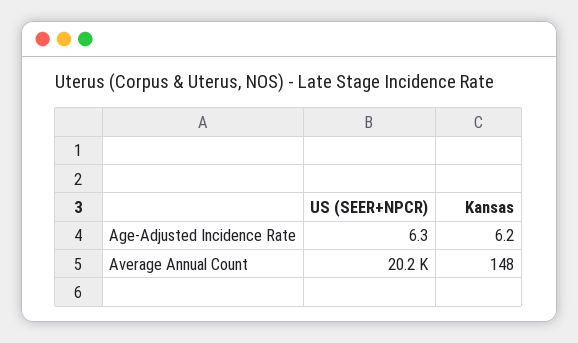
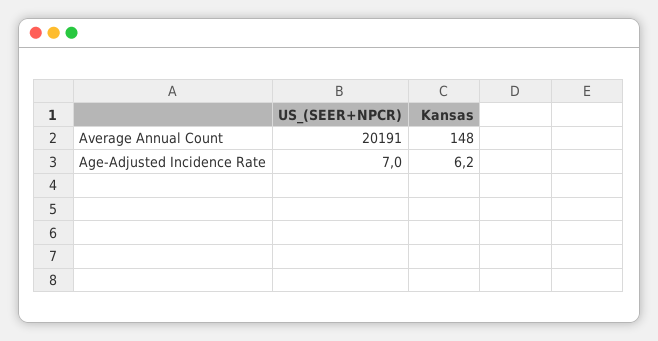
US (SEER+NPCR), Age-Adjusted Incidence Rate: 6.3 -> 7

